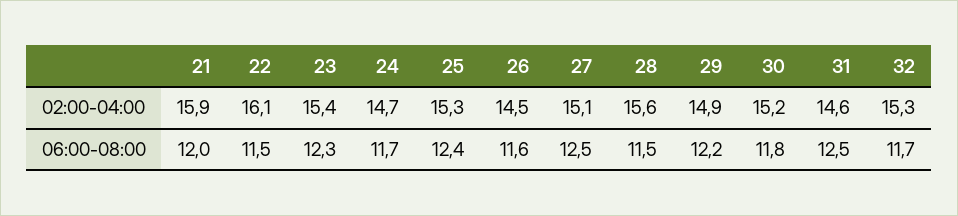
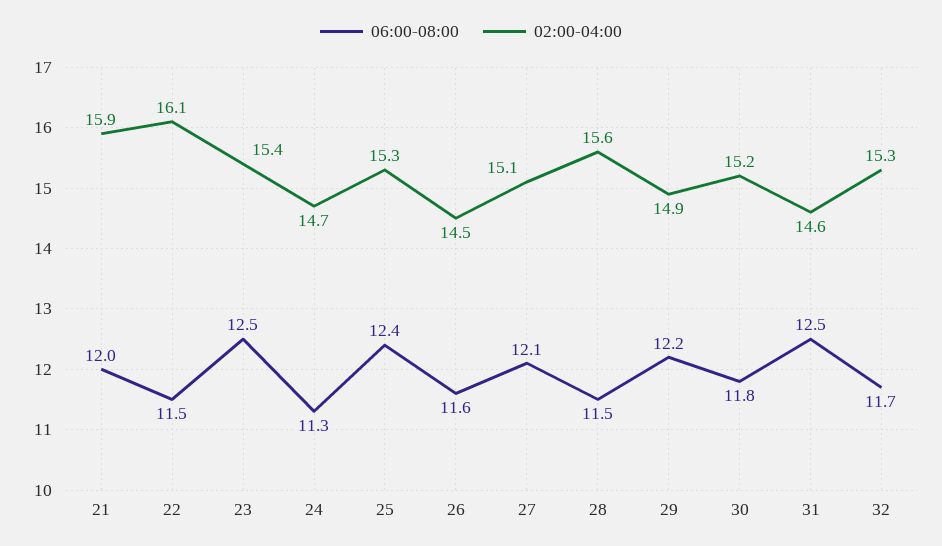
06:00-08:00, 23: 12.3 -> 12.5
06:00-08:00, 24: 11.7 -> 11.3
06:00-08:00, 27: 12.5 -> 12.1

